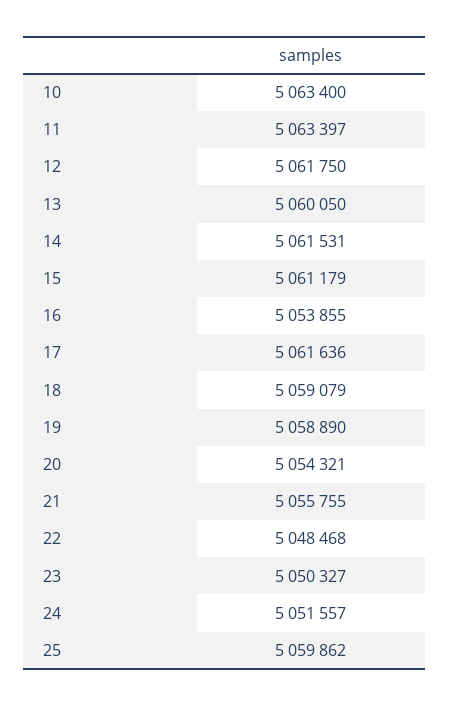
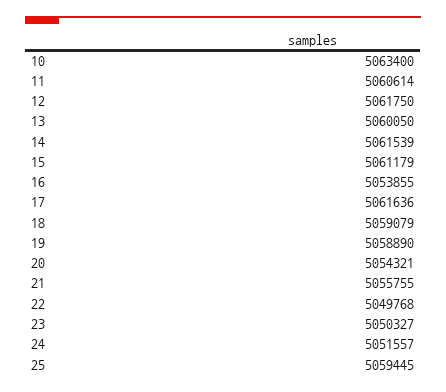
11: 5063397 -> 5060614
14: 5061531 -> 5061539
22: 5048468 -> 5049768
25: 5059862 -> 5059445

